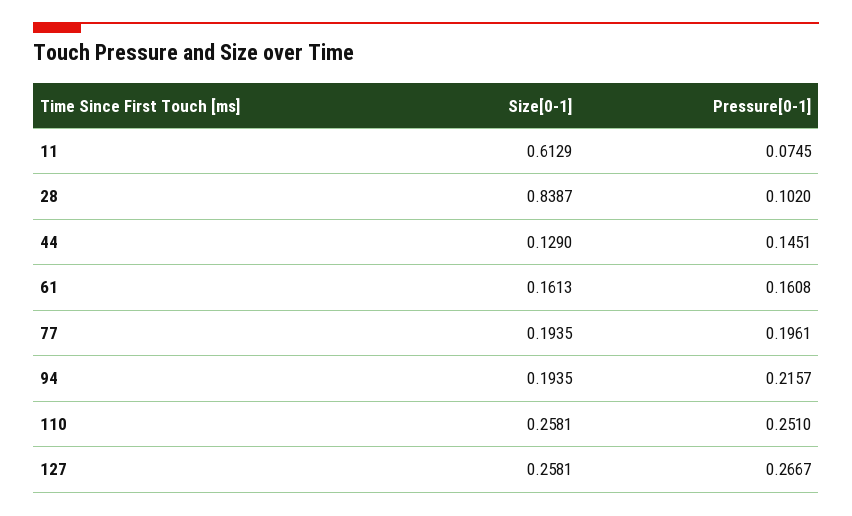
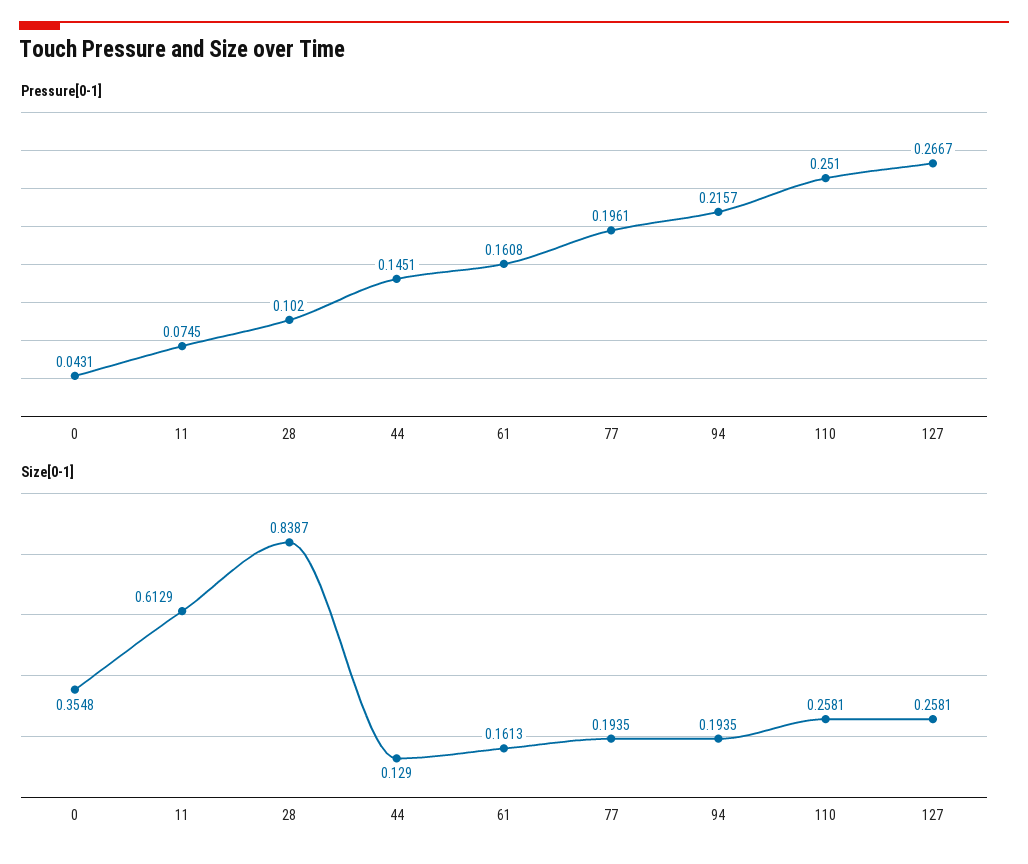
Pressure[0-1], 0: none -> 0.0431
Size[0-1], 0: none -> 0.3548

